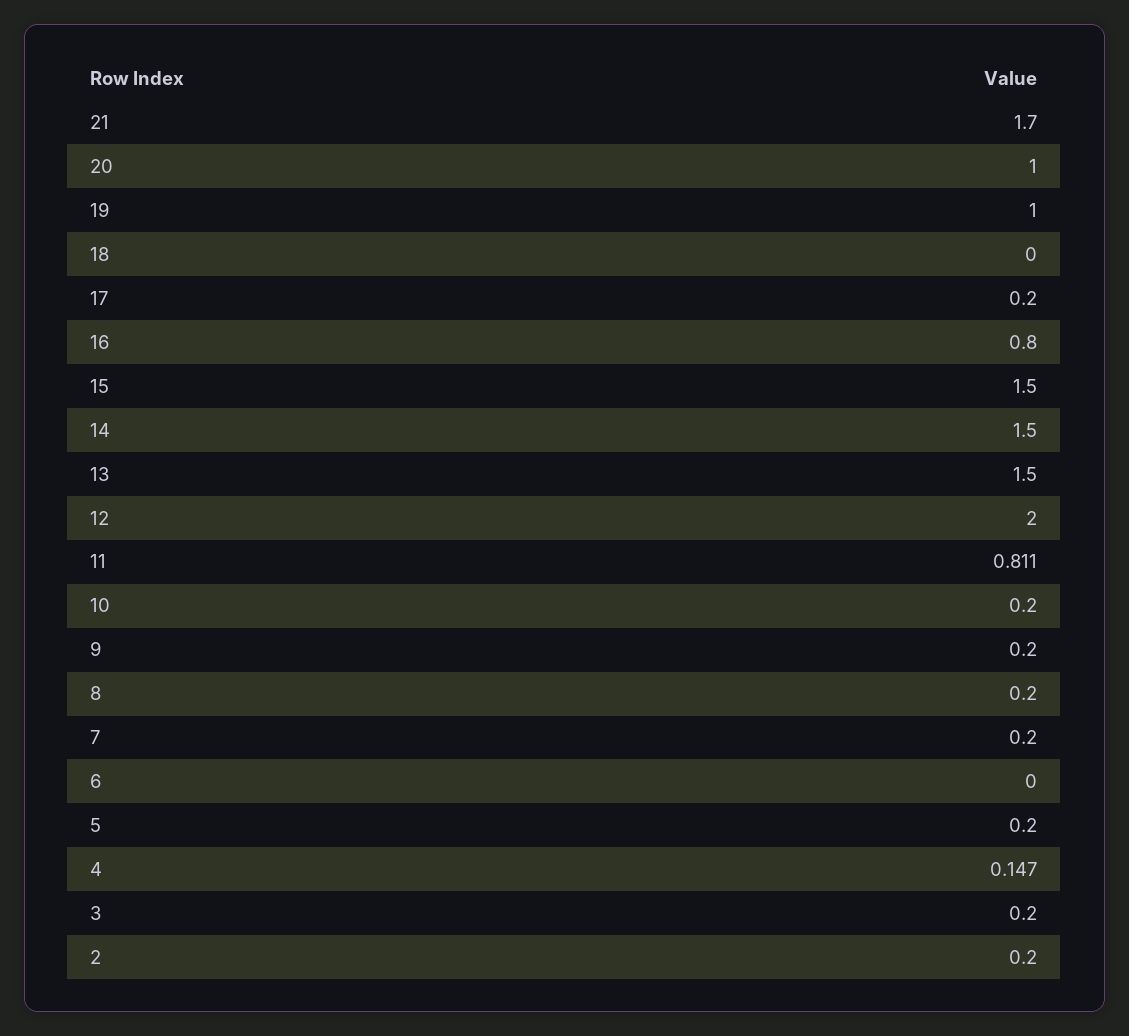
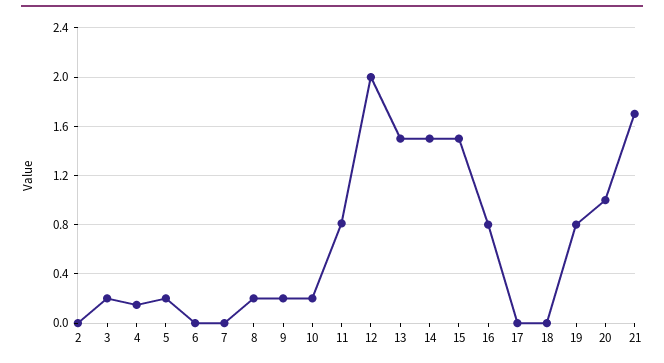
19: 1 -> 0.8
17: 0.2 -> 0
7: 0.2 -> 0
2: 0.2 -> 0

